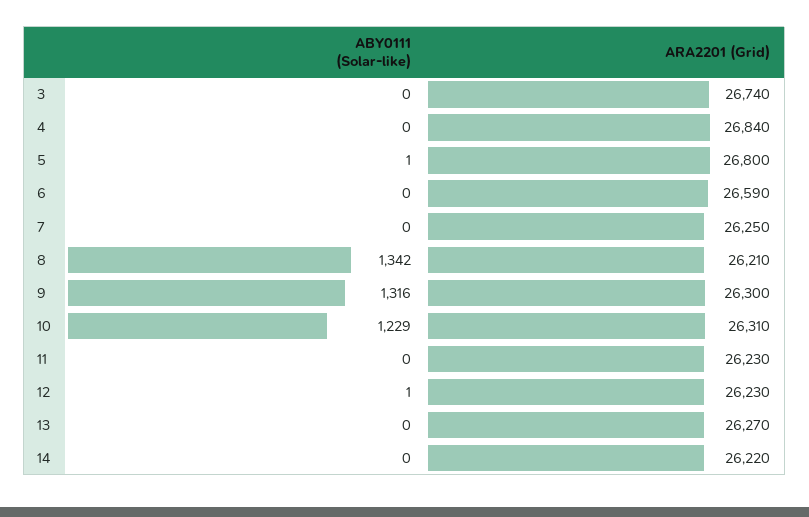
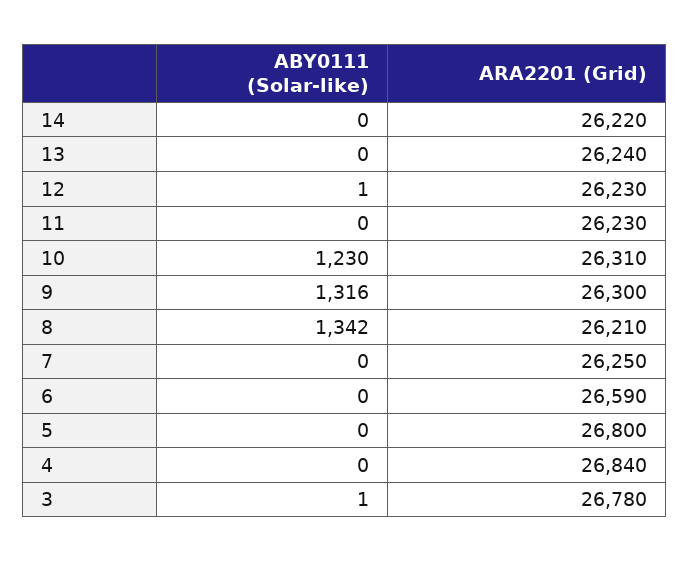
ABY0111 (Solar-like), 3: 0 -> 1
ARA2201 (Grid), 3: 26740 -> 26780
ABY0111 (Solar-like), 5: 1 -> 0
ABY0111 (Solar-like), 10: 1229 -> 1230
ARA2201 (Grid), 13: 26270 -> 26240

